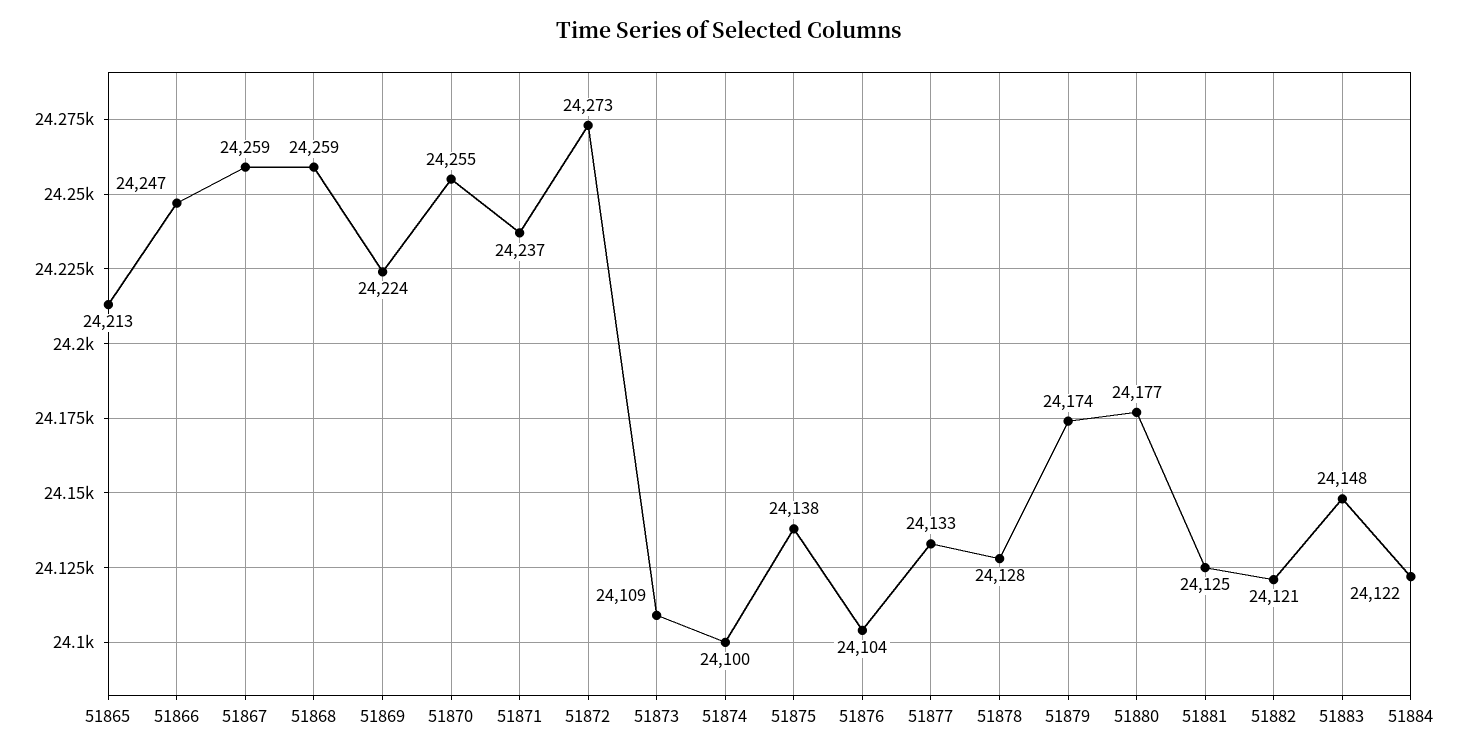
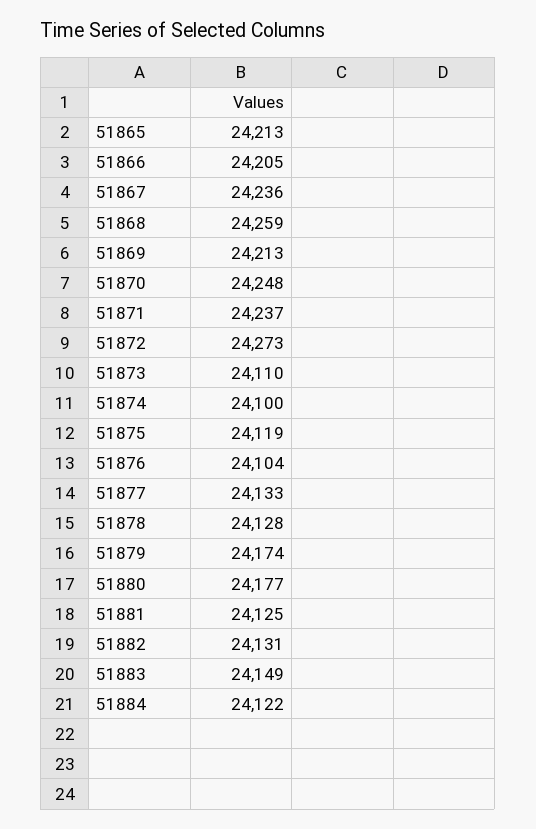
51866: 24247 -> 24205
51867: 24259 -> 24236
51869: 24224 -> 24213
51870: 24255 -> 24248
51873: 24109 -> 24110
51875: 24138 -> 24119
51882: 24121 -> 24131
51883: 24148 -> 24149

